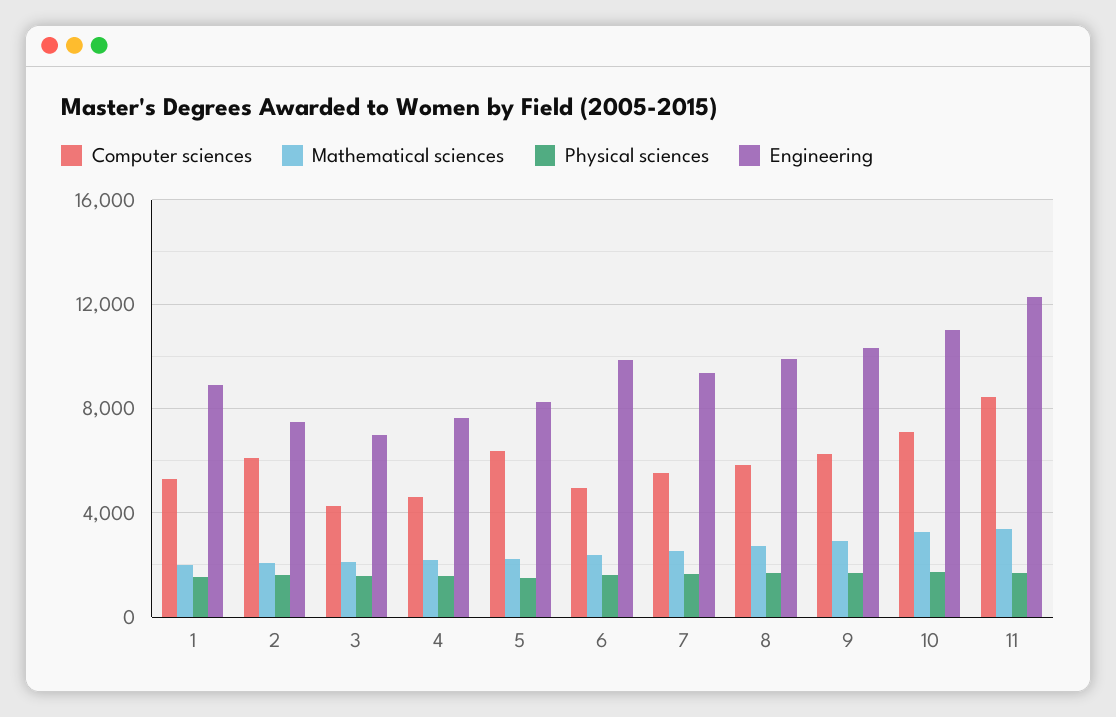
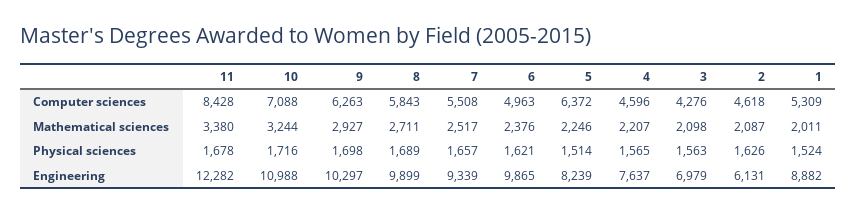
Computer sciences, 2: 6000 -> 4618
Engineering, 2: 7500 -> 6131

